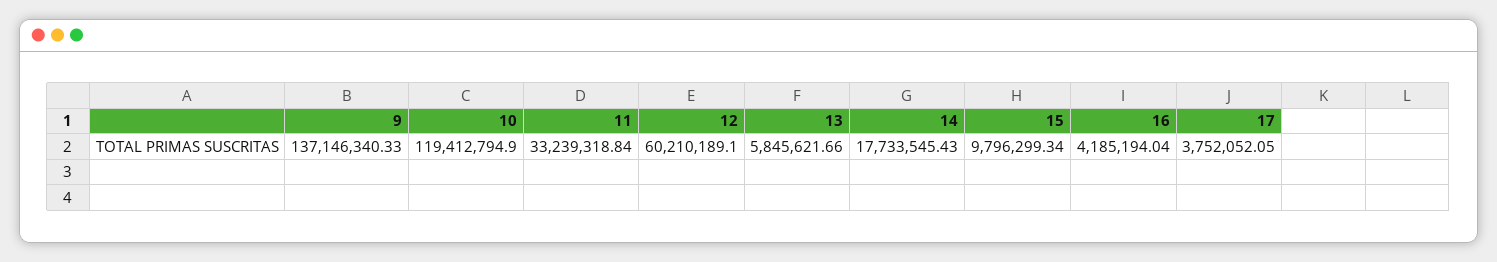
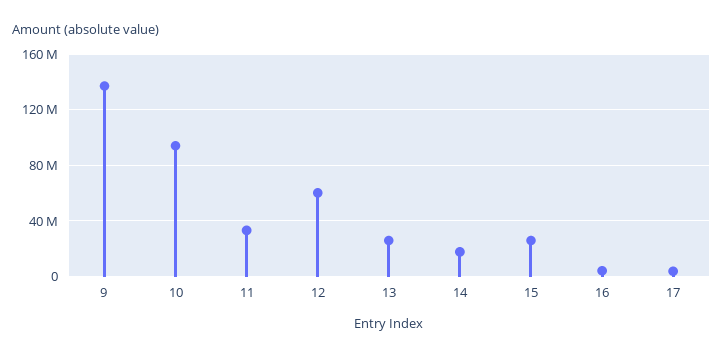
10: 119412794.9 -> 95000000
13: 5845621.66 -> 25000000
15: 9796299.34 -> 25000000

